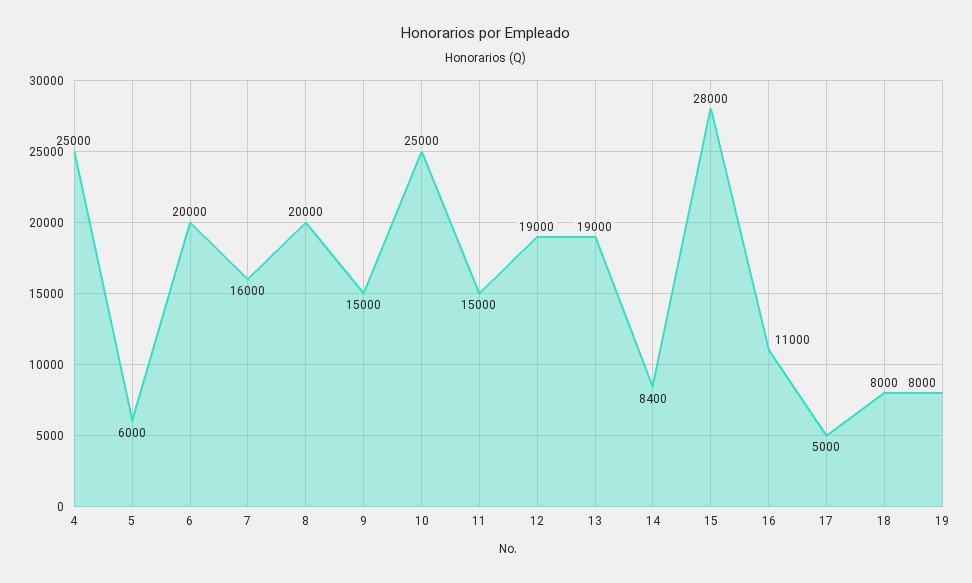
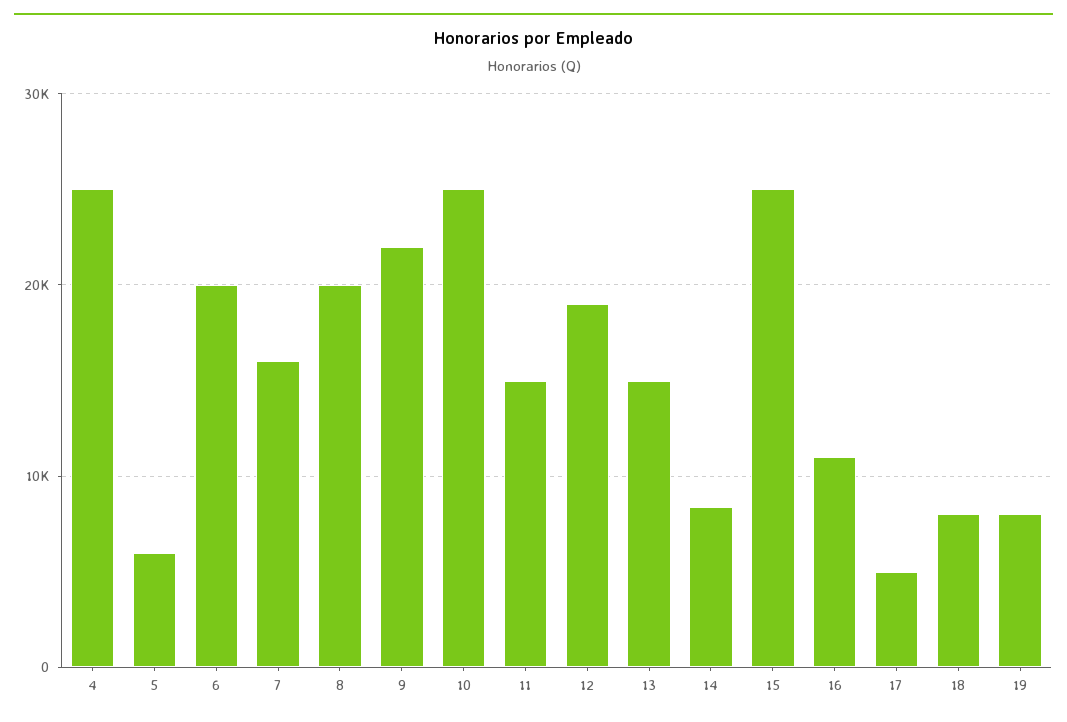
9: 15000 -> 22000
13: 19000 -> 15000
15: 28000 -> 25000

